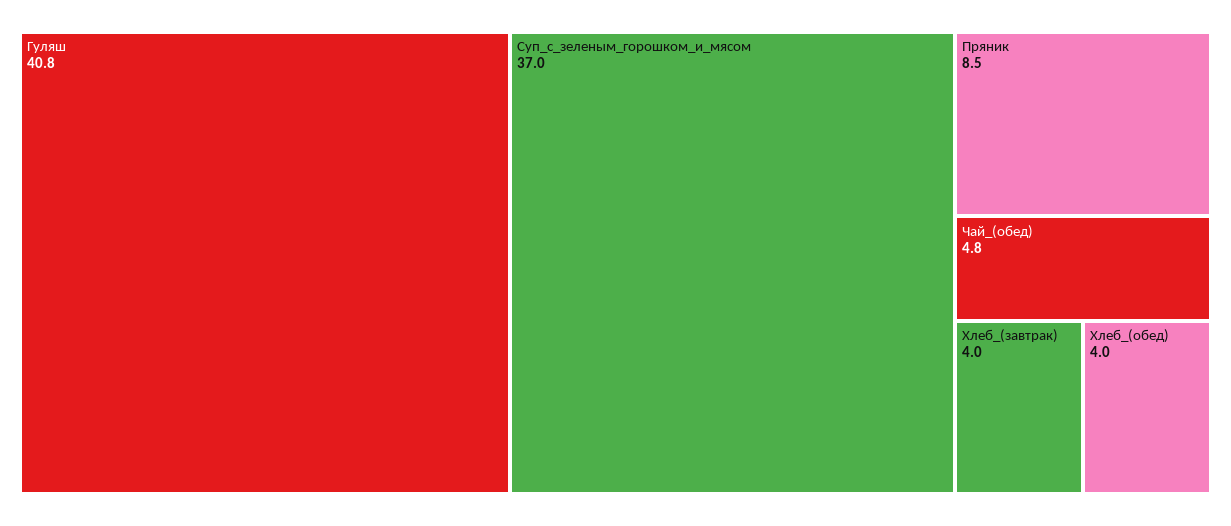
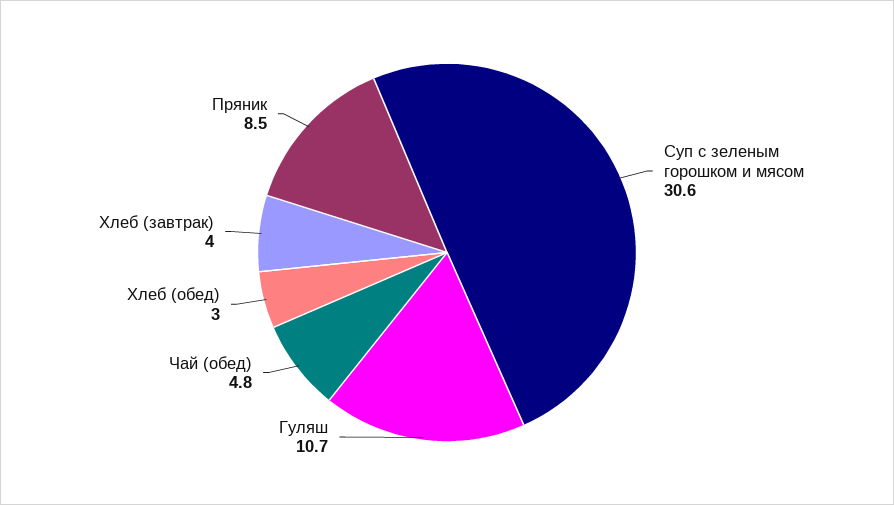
Гуляш: 40.8 -> 10.7
Суп_с_зеленым_горошком_и_мясом: 37 -> 30.6
Хлеб_(обед): 4 -> 3

